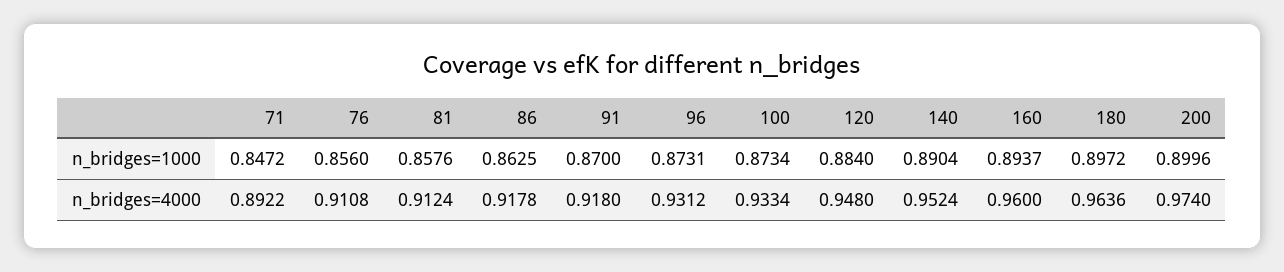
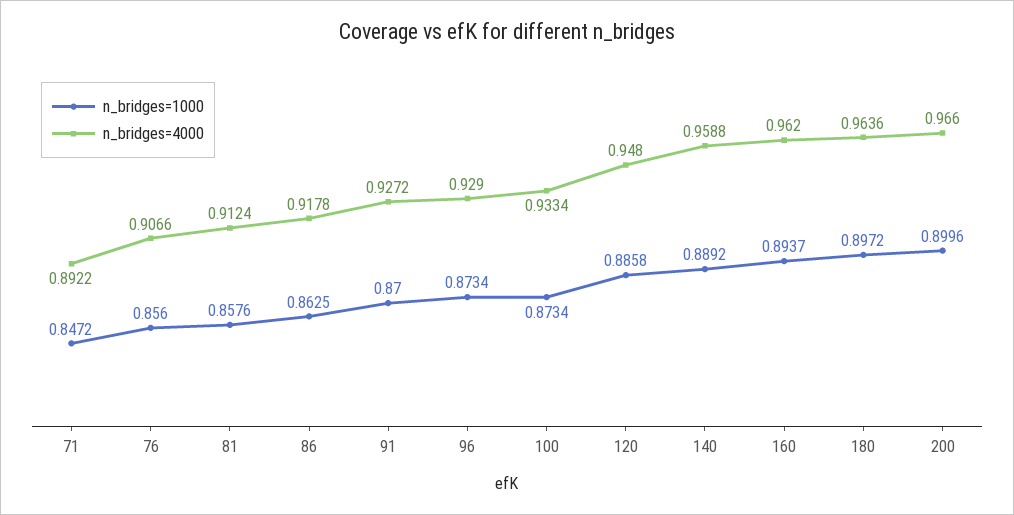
n_bridges=1000, 96: 0.8731 -> 0.8734
n_bridges=1000, 120: 0.884 -> 0.8858
n_bridges=1000, 140: 0.8904 -> 0.8892
n_bridges=4000, 76: 0.9108 -> 0.9066
n_bridges=4000, 91: 0.918 -> 0.9272
n_bridges=4000, 96: 0.9312 -> 0.929
n_bridges=4000, 140: 0.9524 -> 0.9588
n_bridges=4000, 160: 0.96 -> 0.962
n_bridges=4000, 200: 0.974 -> 0.966

